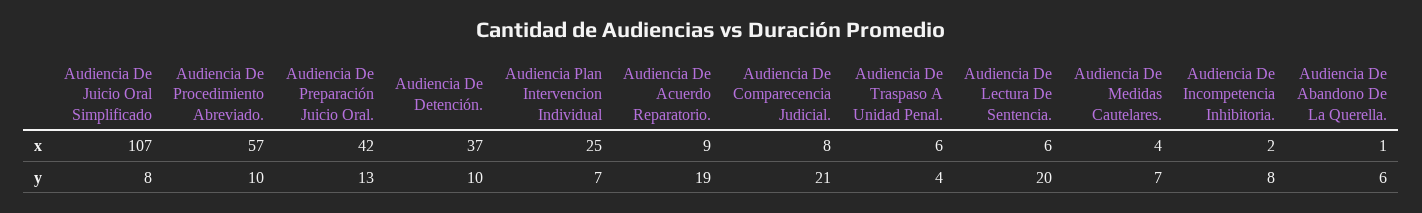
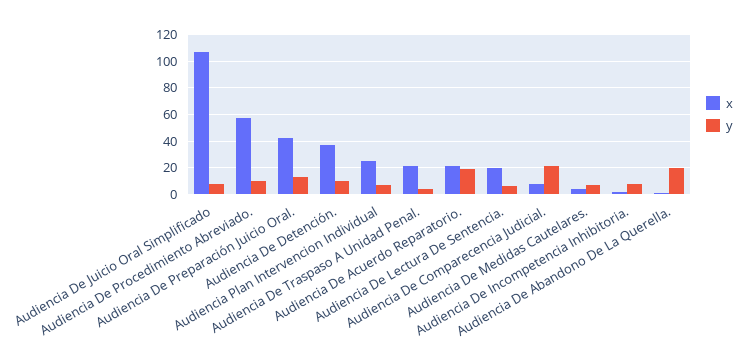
x, Audiencia De Acuerdo Reparatorio.: 9 -> 20
x, Audiencia De Traspaso A Unidad Penal.: 6 -> 20
x, Audiencia De Lectura De Sentencia.: 6 -> 20
y, Audiencia De Lectura De Sentencia.: 20 -> 5
y, Audiencia De Abandono De La Querella.: 6 -> 20

